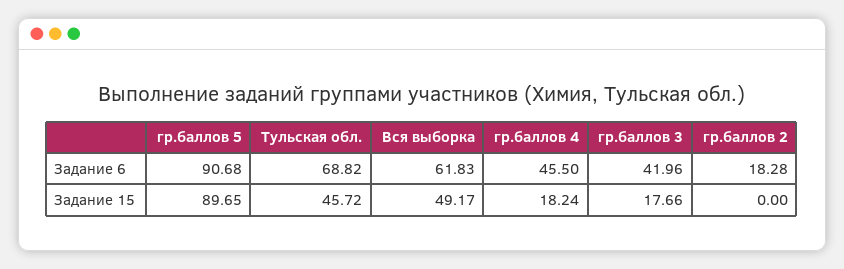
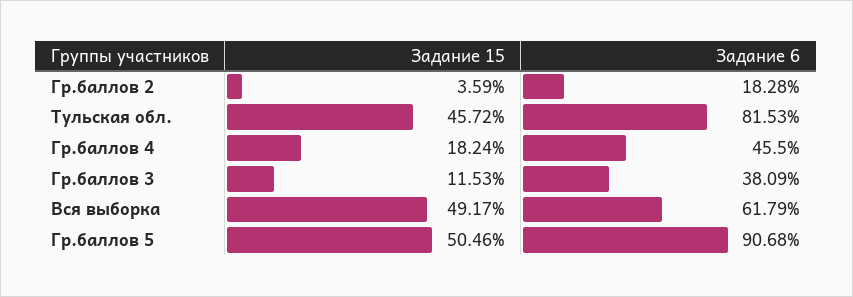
Тульская обл., Задание 6: 68.82 -> 81.53
Вся выборка, Задание 6: 61.83 -> 61.79
гр.баллов 3, Задание 6: 41.96 -> 38.09
гр.баллов 5, Задание 15: 89.65 -> 50.46
гр.баллов 3, Задание 15: 17.66 -> 11.53
гр.баллов 2, Задание 15: 0 -> 3.59

